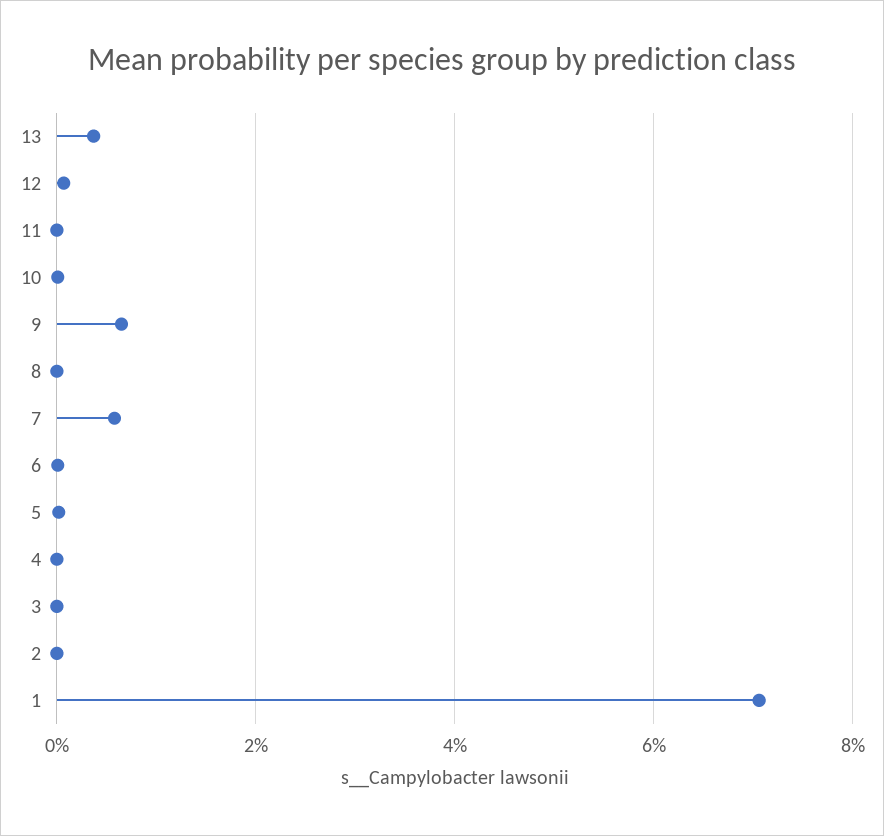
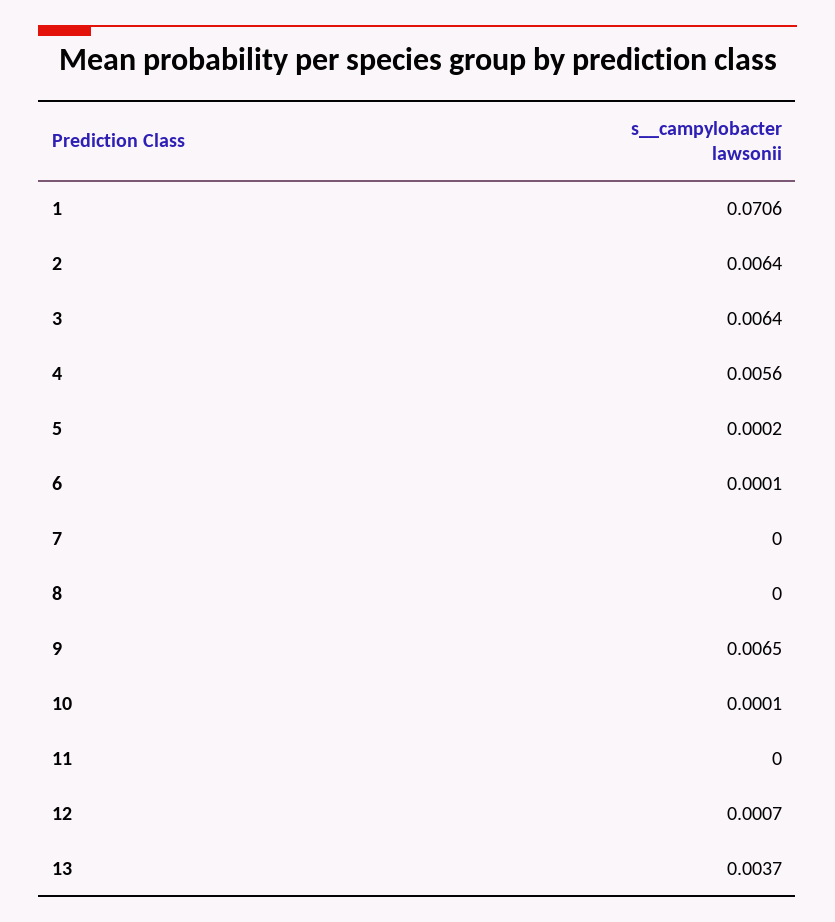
7: 0.006 -> 0
4: 0 -> 0.0056
3: 0 -> 0.0064
2: 0 -> 0.0064

